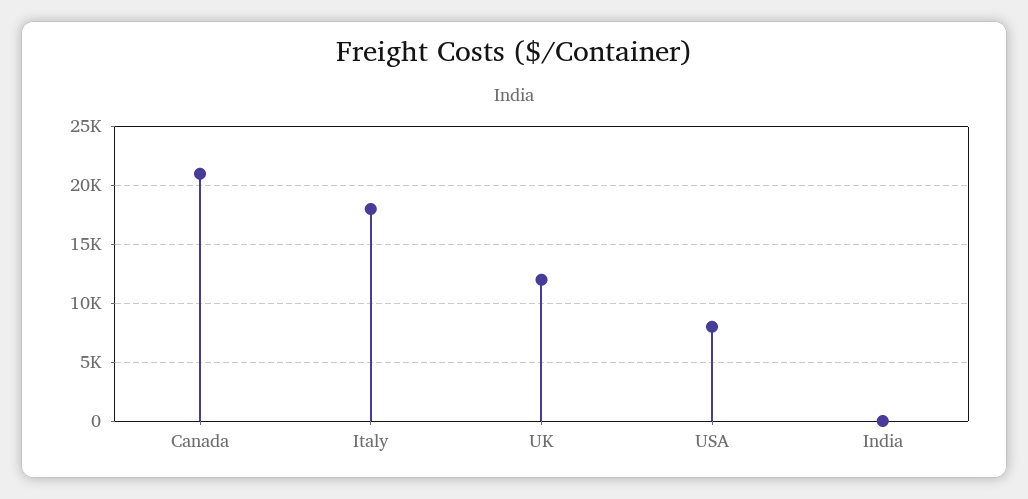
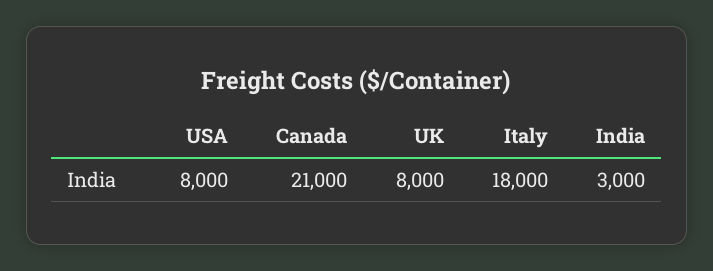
UK: 12000 -> 8000
India: 0 -> 3000

